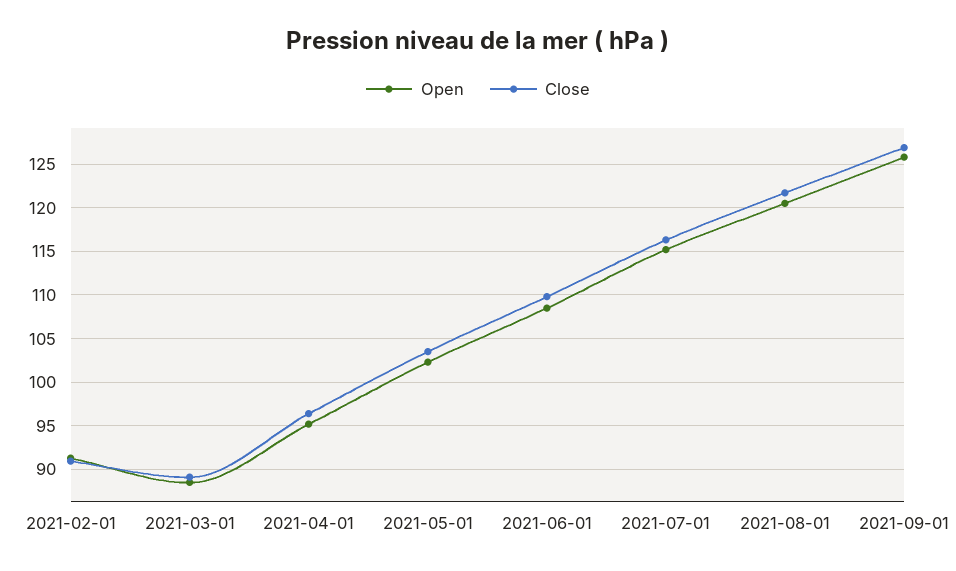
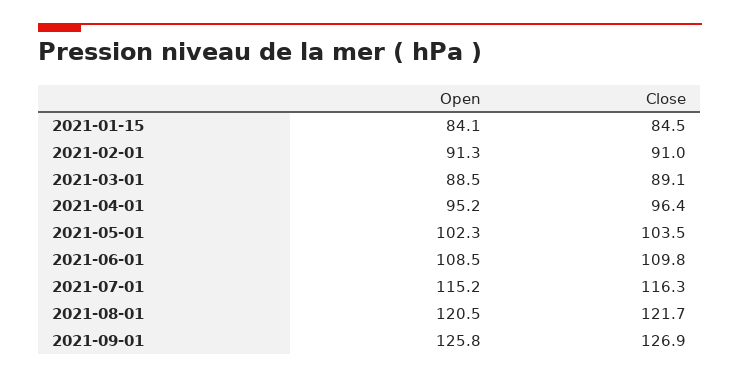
Open, 2021-01-15: none -> 84.1
Close, 2021-01-15: none -> 84.5

